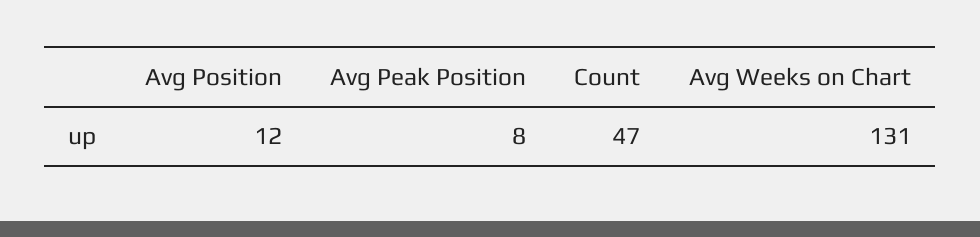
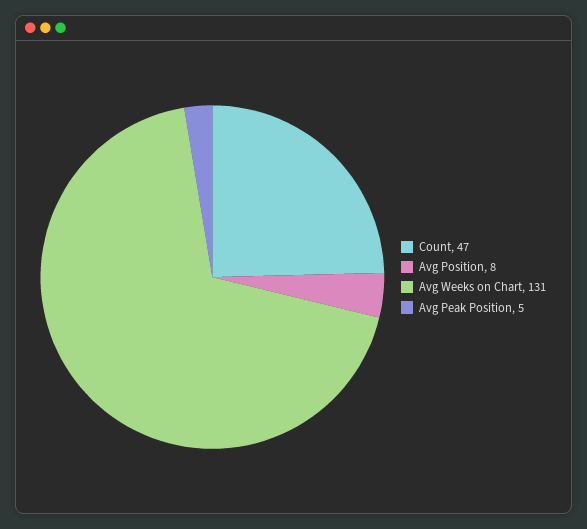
Avg Position: 12 -> 8
Avg Peak Position: 8 -> 5

